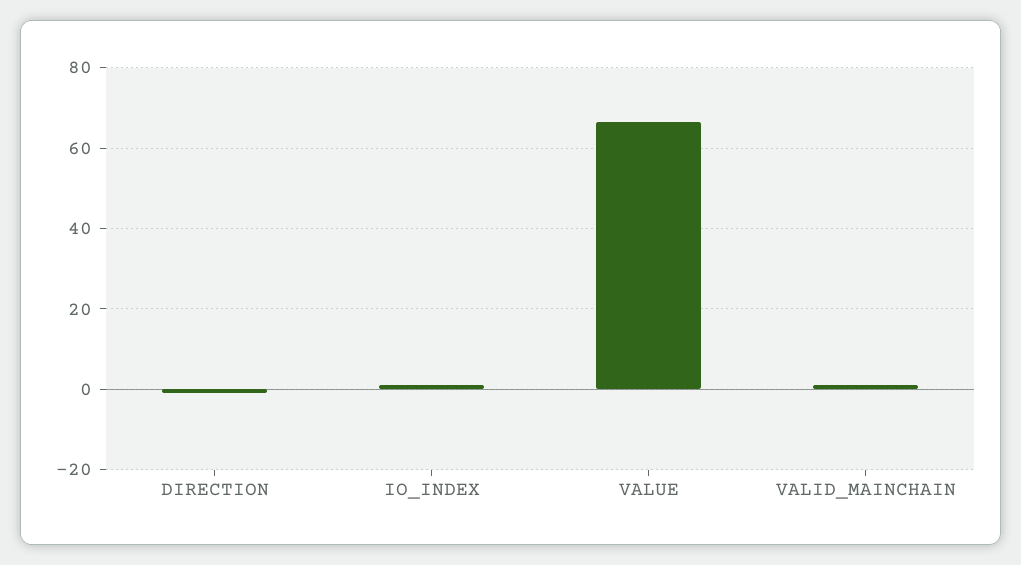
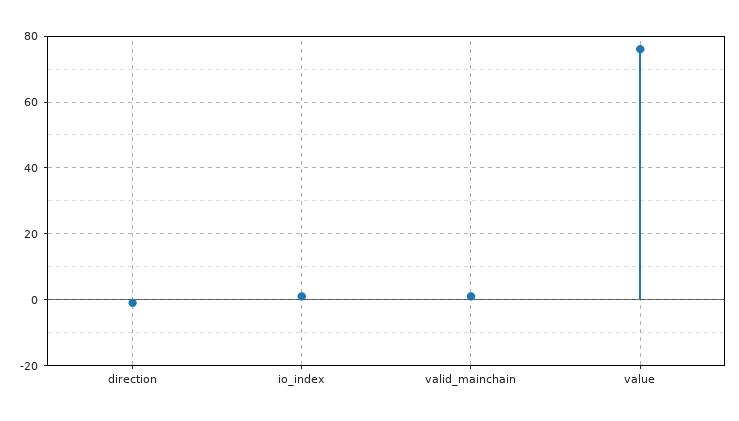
VALUE: 66 -> 76

